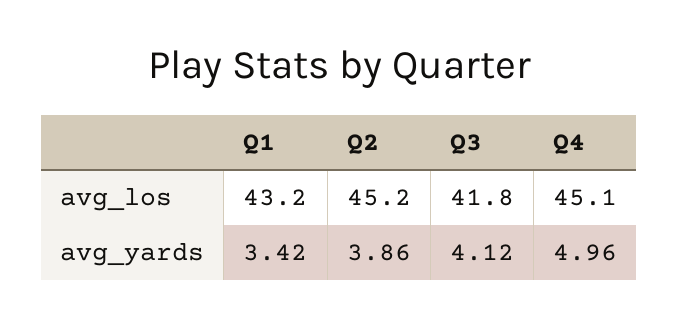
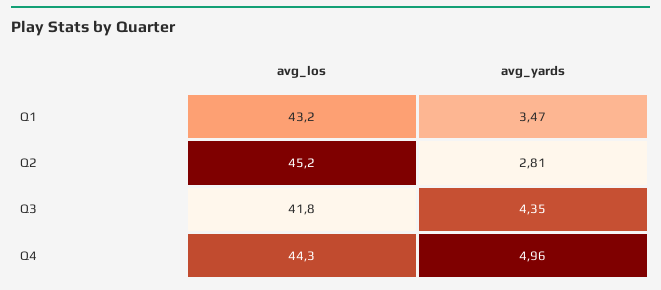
Q4, avg_los: 45.1 -> 44.3
Q1, avg_yards: 3.42 -> 3.47
Q2, avg_yards: 3.86 -> 2.81
Q3, avg_yards: 4.12 -> 4.35

